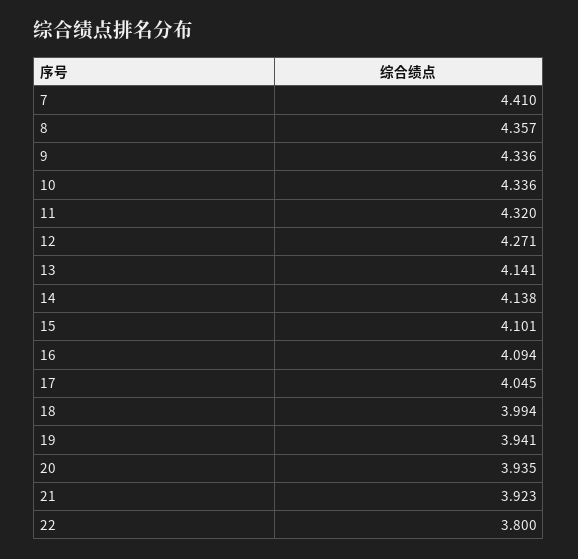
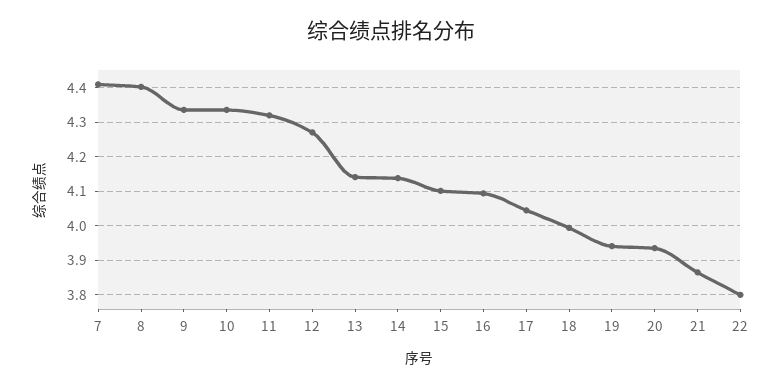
8: 4.357 -> 4.4
21: 3.923 -> 3.86

